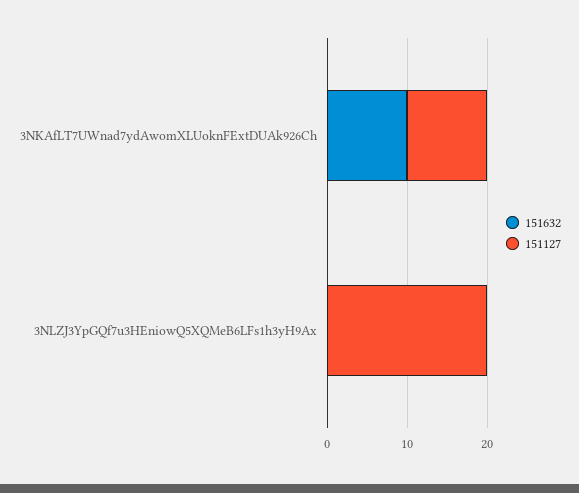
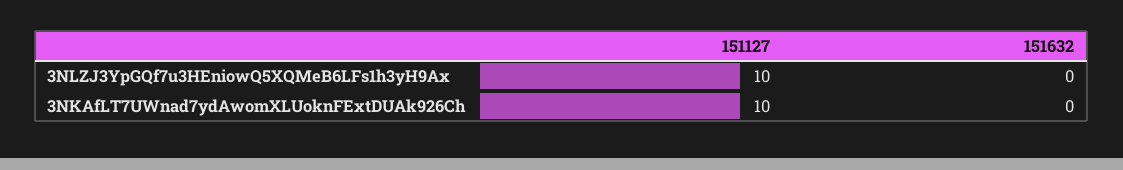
151632, 3NKAfLT7UWnad7ydAwomXLUoknFExtDUAk926Ch: 10 -> 0
151127, 3NLZJ3YpGQf7u3HEniowQ5XQMeB6LFs1h3yH9Ax: 20 -> 10

